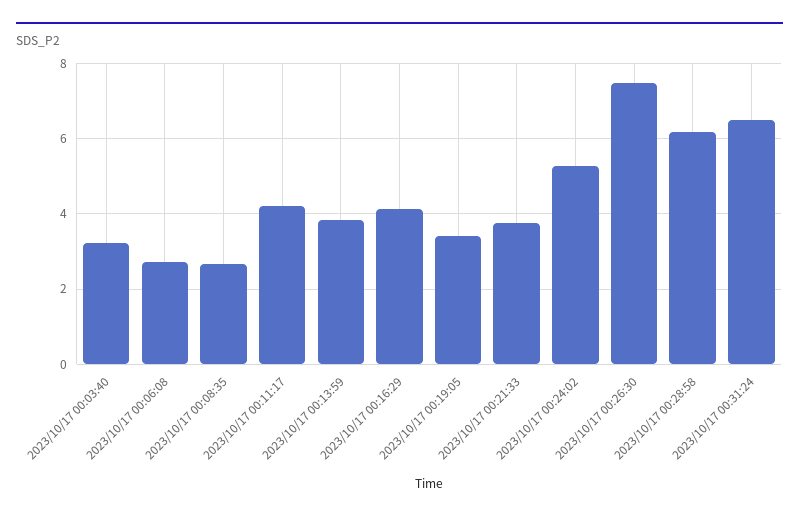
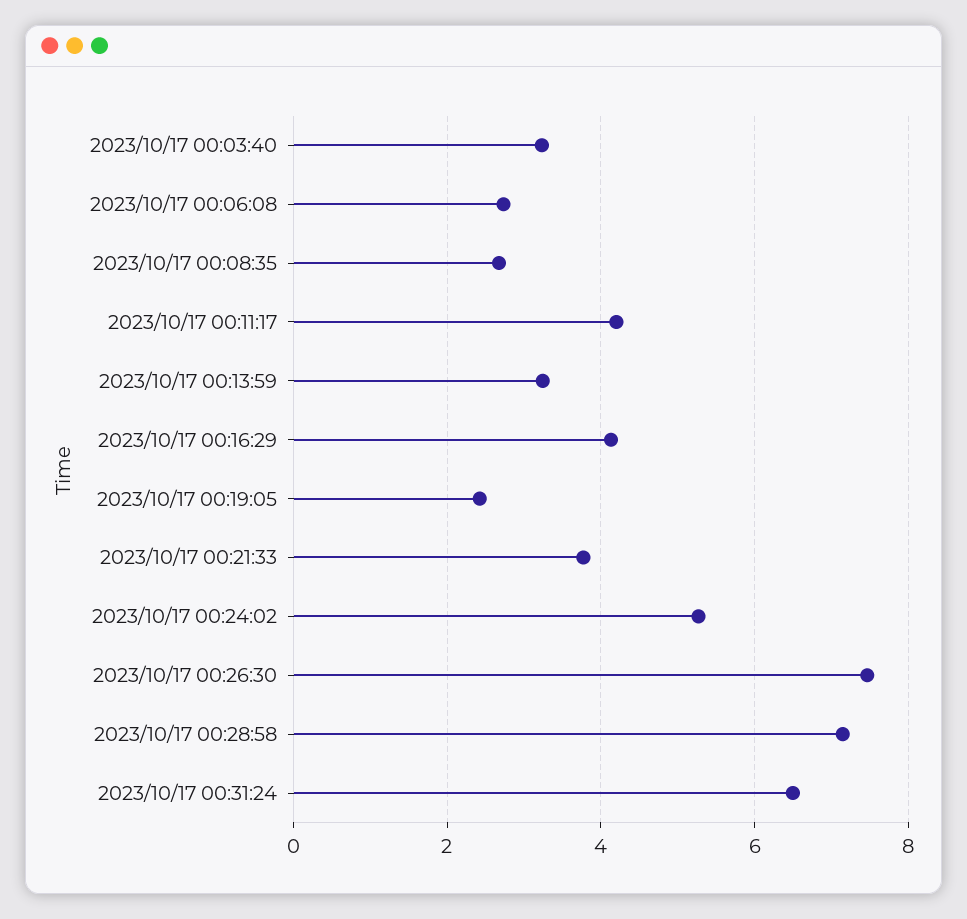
2023/10/17 00:13:59: 3.8 -> 3.2
2023/10/17 00:19:05: 3.4 -> 2.4
2023/10/17 00:28:58: 6.2 -> 7.2

